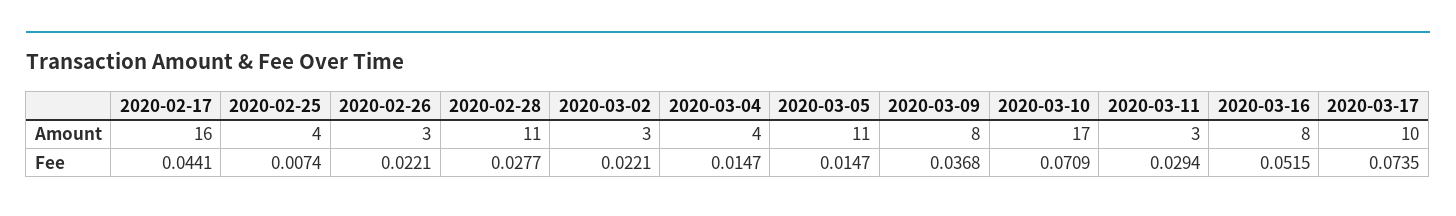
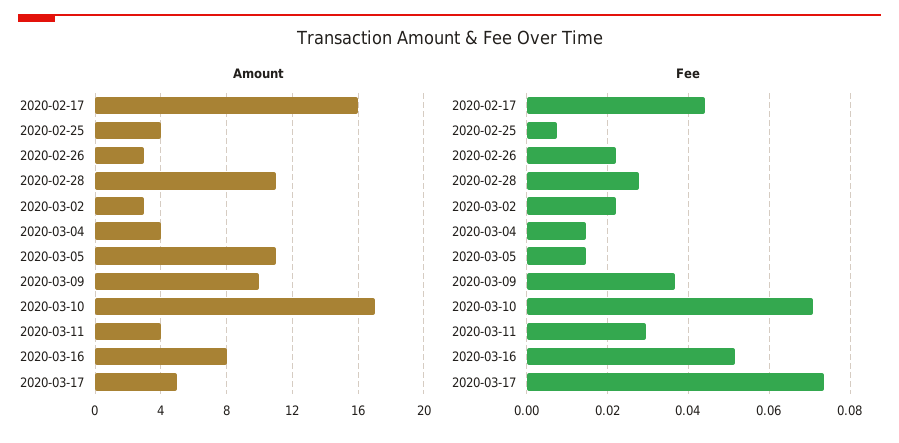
Amount, 2020-03-09: 8 -> 10
Amount, 2020-03-11: 3 -> 4
Amount, 2020-03-17: 10 -> 5

